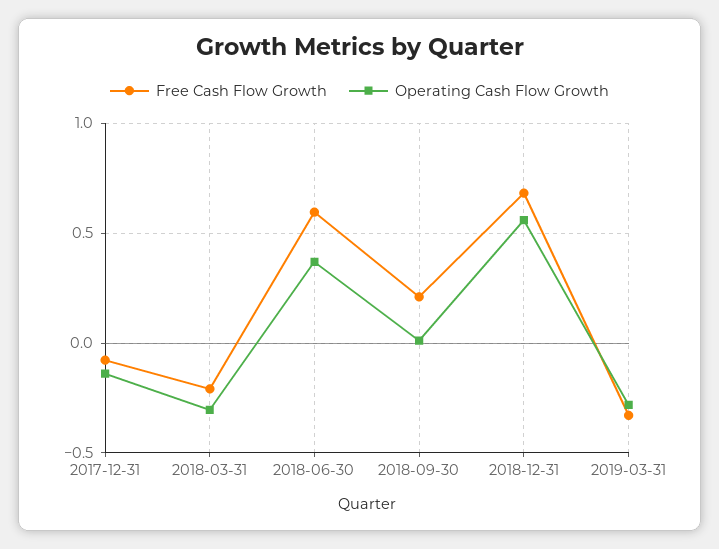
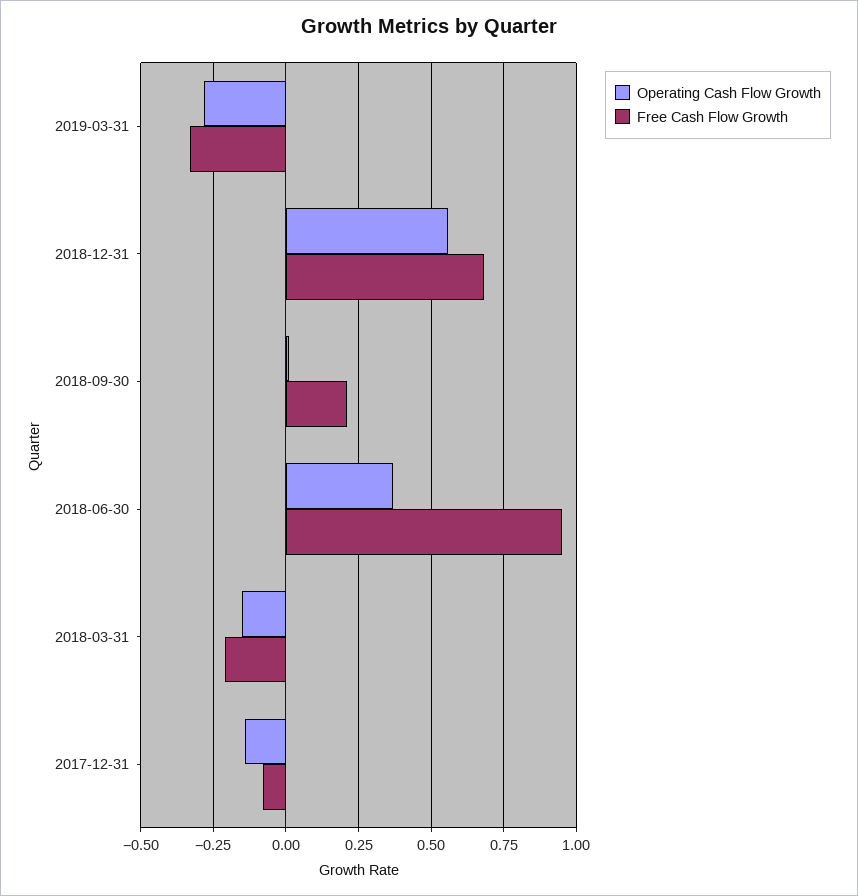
Operating Cash Flow Growth, 2018-03-31: -0.3 -> -0.15
Free Cash Flow Growth, 2018-06-30: 0.6 -> 0.95

